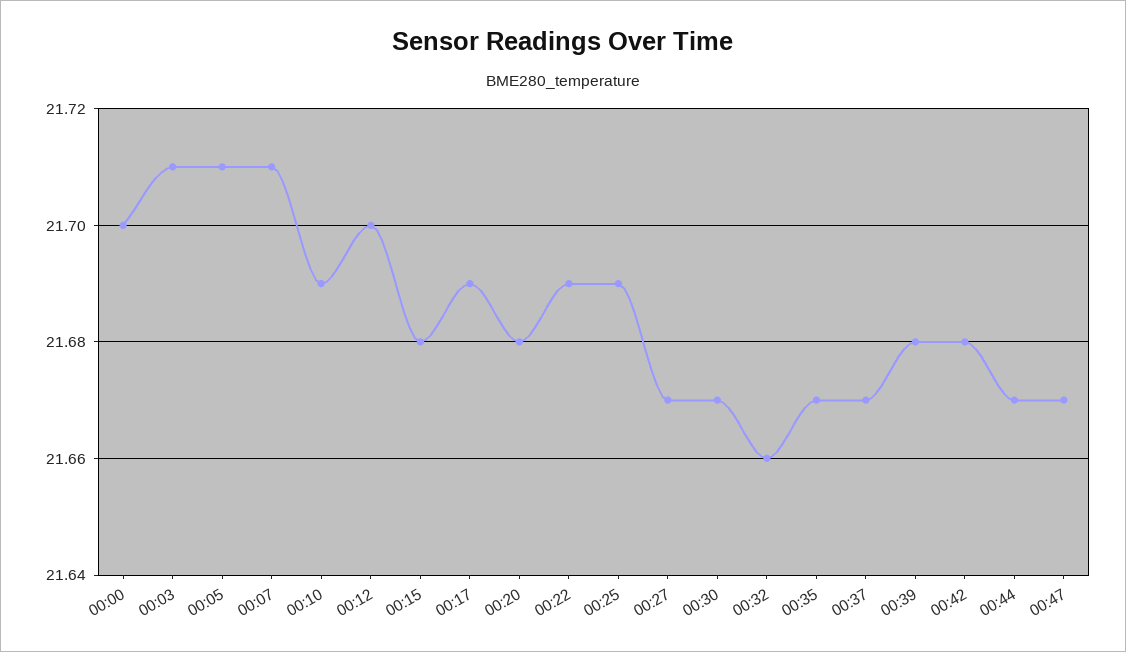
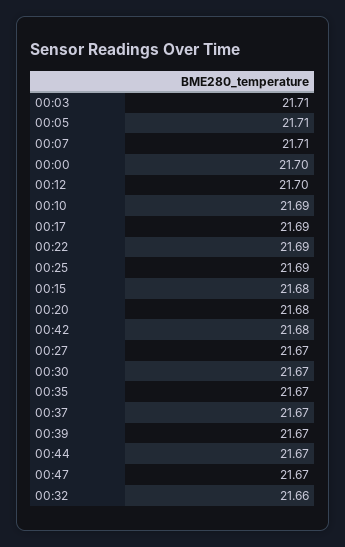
00:39: 21.68 -> 21.67

